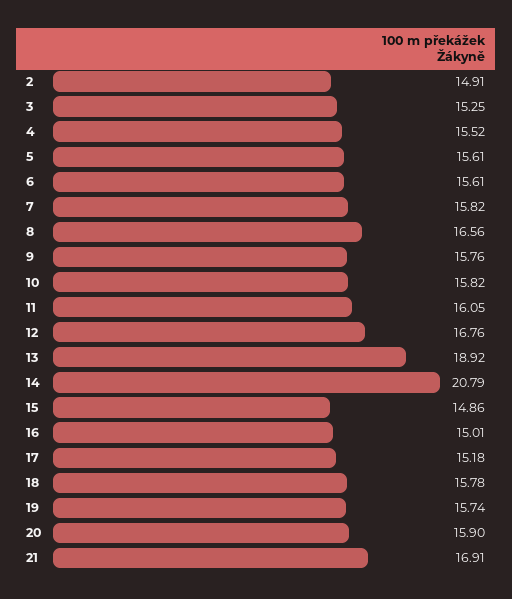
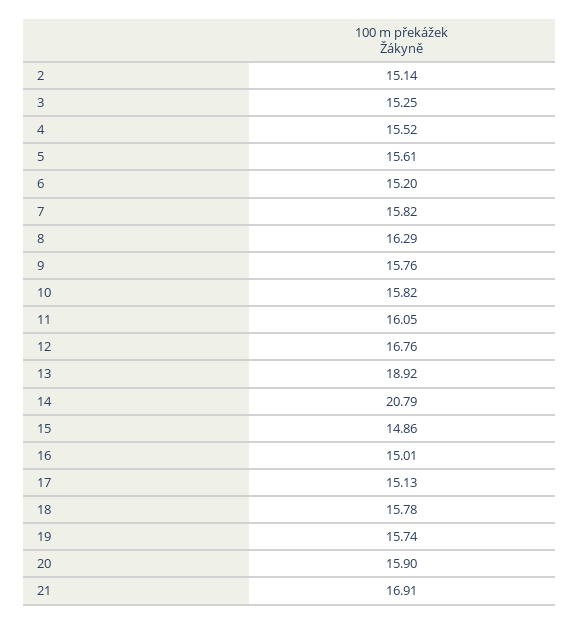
2: 14.91 -> 15.14
6: 15.61 -> 15.2
8: 16.56 -> 16.29
17: 15.18 -> 15.13

